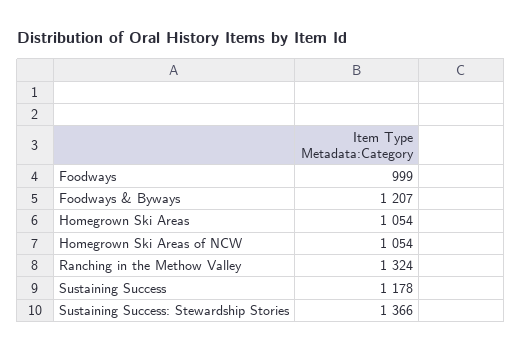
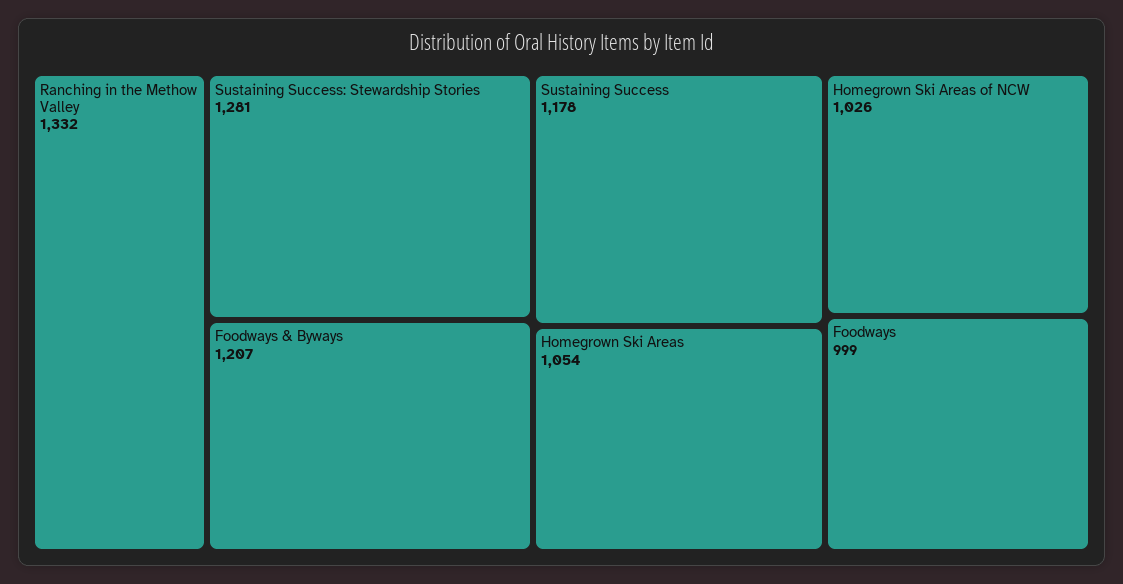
Homegrown Ski Areas of NCW: 1054 -> 1026
Ranching in the Methow Valley: 1324 -> 1332
Sustaining Success: Stewardship Stories: 1366 -> 1281

